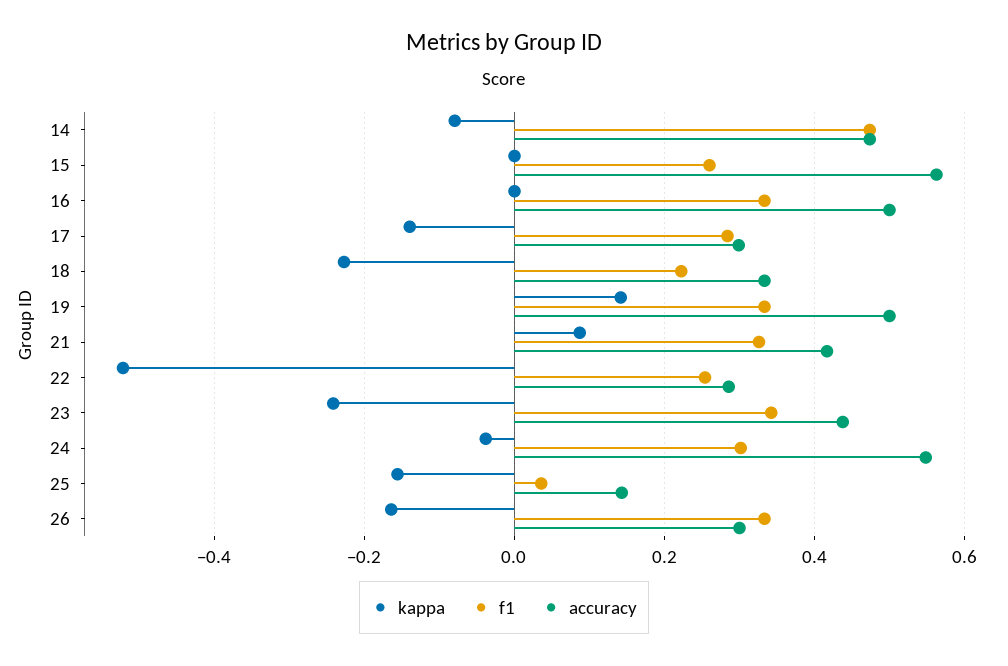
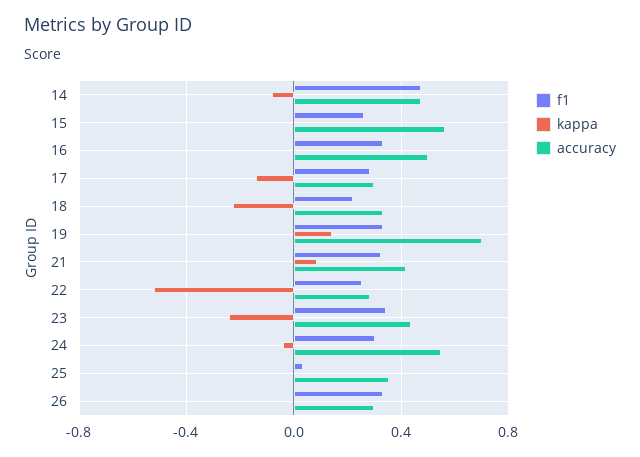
accuracy, 19: 0.5 -> 0.7
kappa, 25: -0.16 -> 0
accuracy, 25: 0.14 -> 0.35
kappa, 26: -0.16 -> 0

